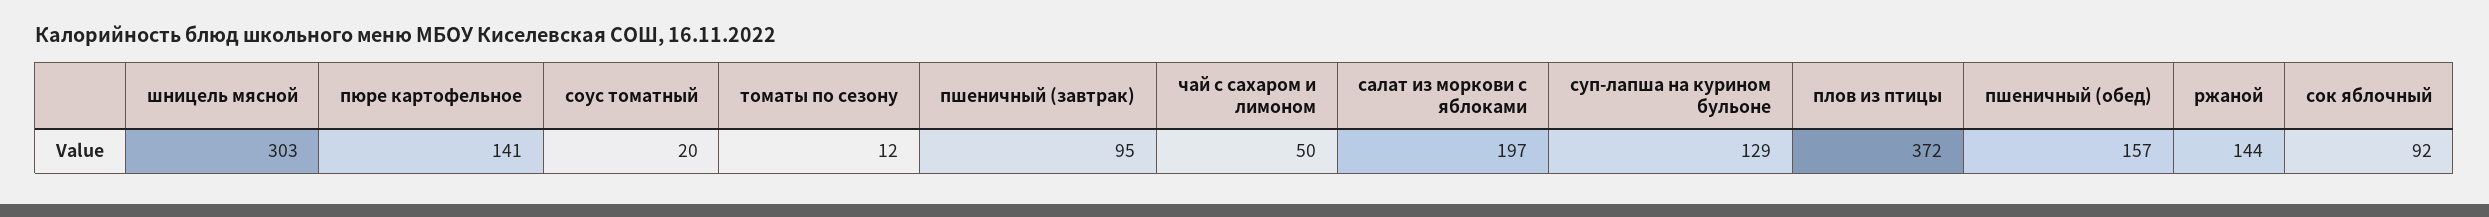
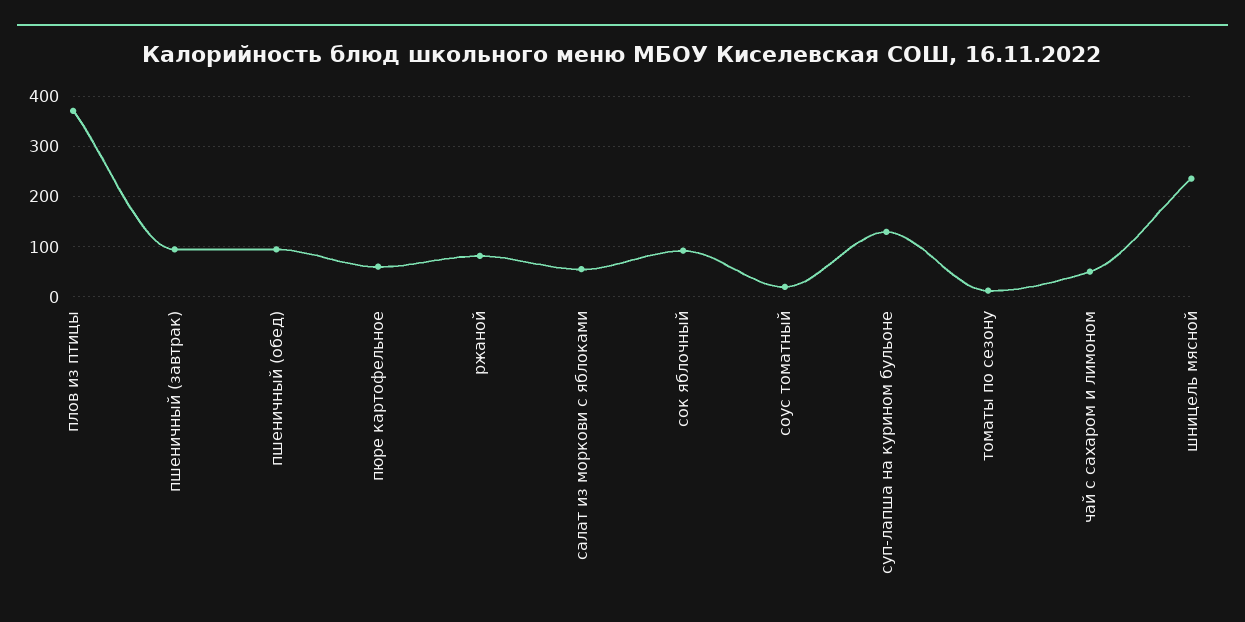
шницель мясной: 303 -> 240
пюре картофельное: 141 -> 60
салат из моркови с яблоками: 197 -> 60
пшеничный (обед): 157 -> 100
ржаной: 144 -> 80

